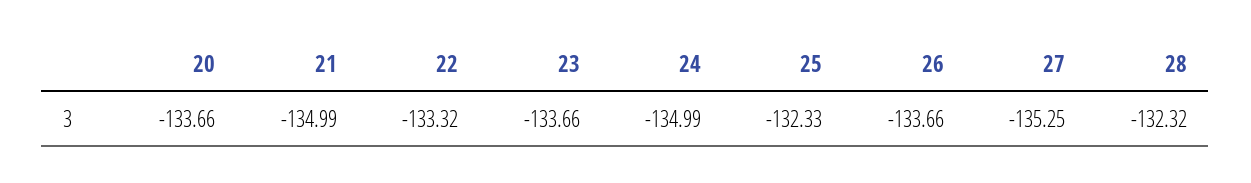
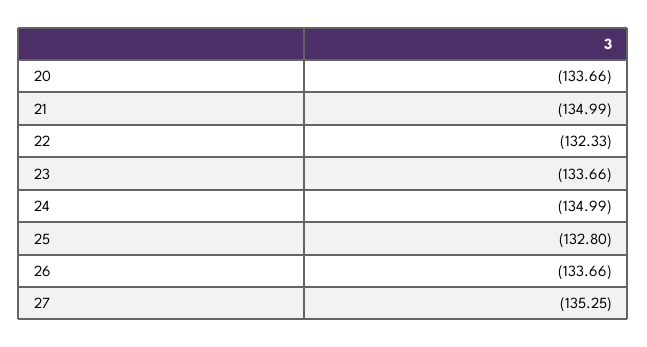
22: -133.32 -> -132.33
25: -132.33 -> -132.8
28: -132.32 -> none

